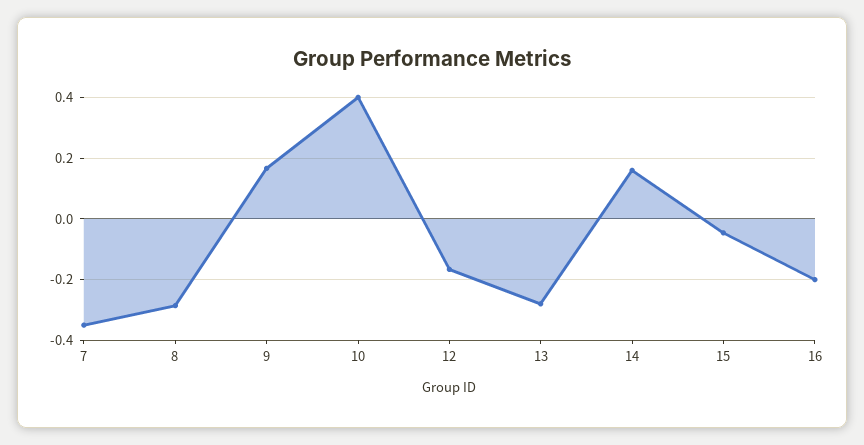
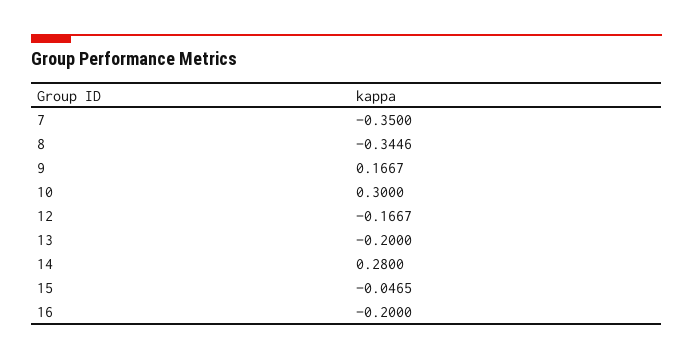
8: -0.28 -> -0.3446
10: 0.4 -> 0.3
13: -0.28 -> -0.2
14: 0.16 -> 0.28

